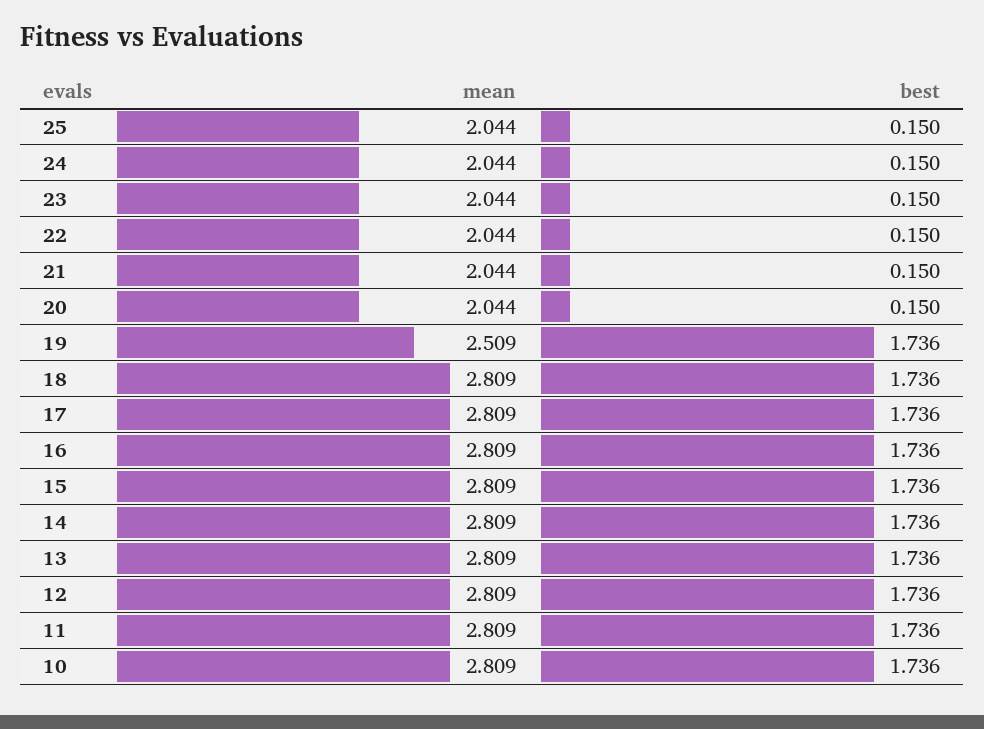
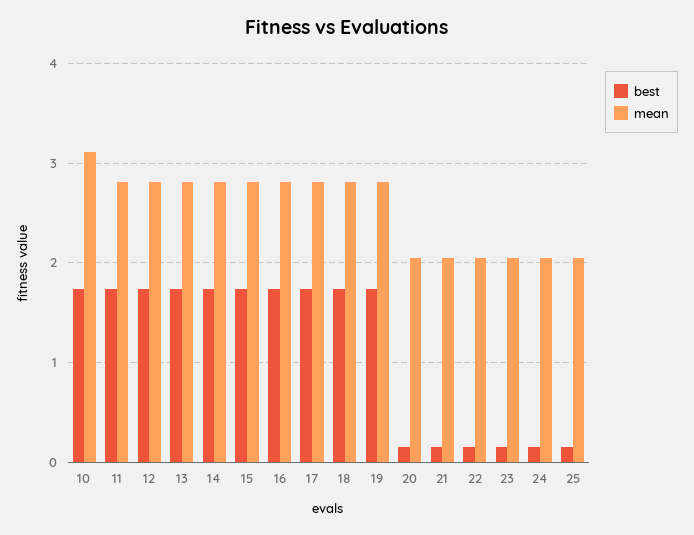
mean, 19: 2.509 -> 2.8
mean, 10: 2.809 -> 3.1

